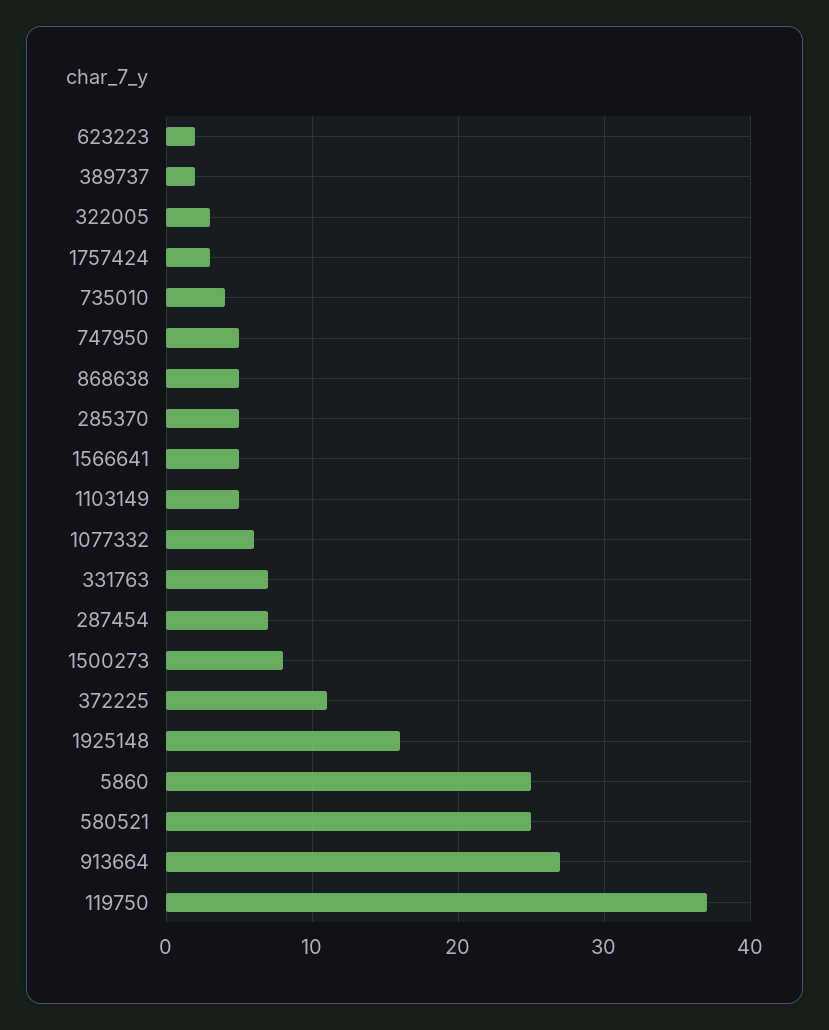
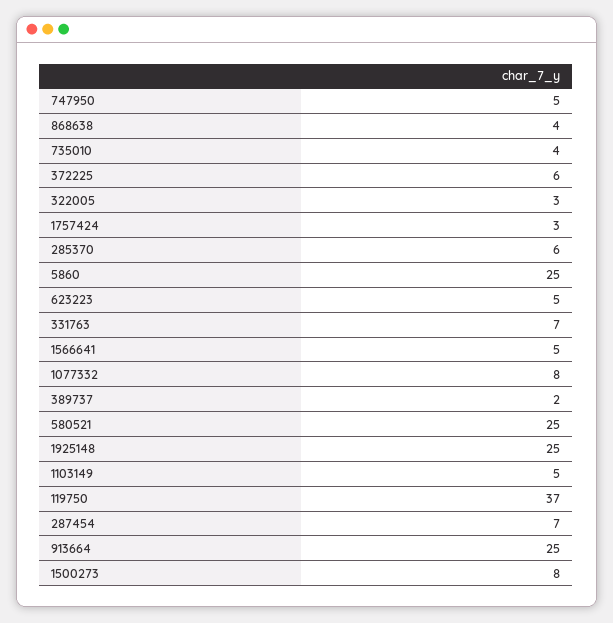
623223: 2 -> 5
868638: 5 -> 4
285370: 5 -> 6
1077332: 6 -> 8
372225: 11 -> 6
1925148: 16 -> 25
913664: 27 -> 25

